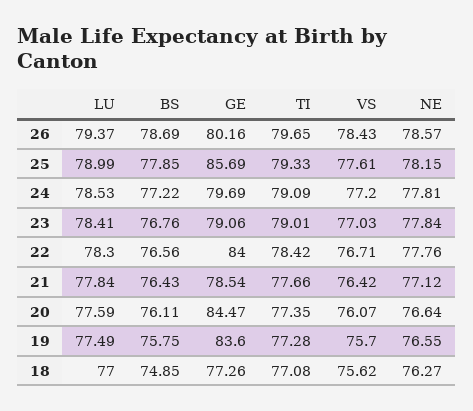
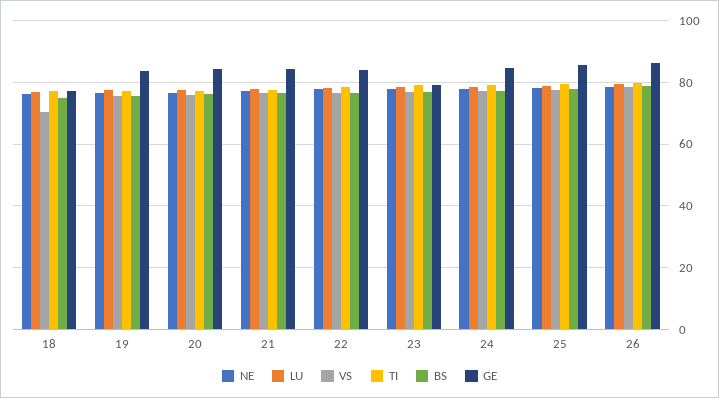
GE, 26: 80.16 -> 86
GE, 24: 79.69 -> 84
GE, 21: 78.54 -> 84
VS, 18: 75.62 -> 70

